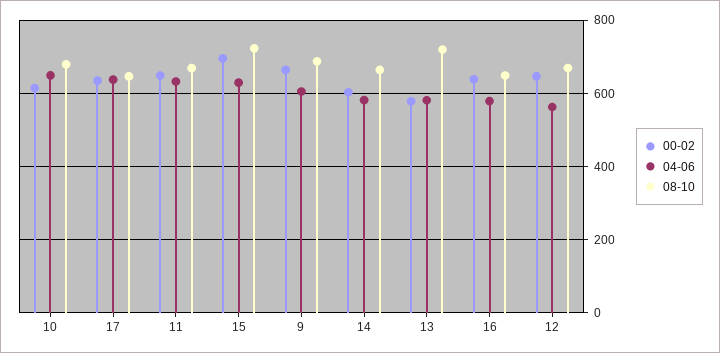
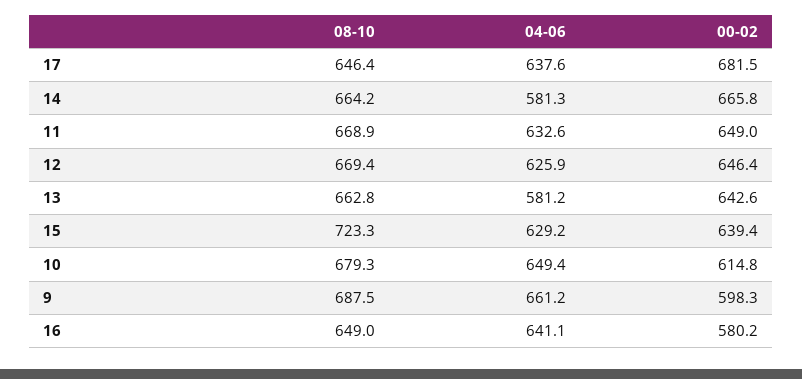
00-02, 17: 640 -> 681.5
00-02, 15: 700 -> 639.4
00-02, 9: 660 -> 598.3
04-06, 9: 600 -> 661.2
00-02, 14: 600 -> 665.8
00-02, 13: 580 -> 642.6
08-10, 13: 720 -> 662.8
00-02, 16: 640 -> 580.2
04-06, 16: 580 -> 641.1
04-06, 12: 560 -> 625.9

